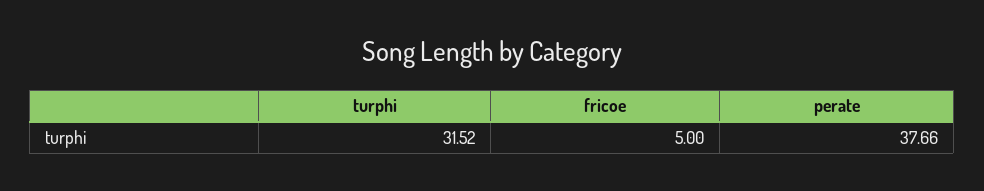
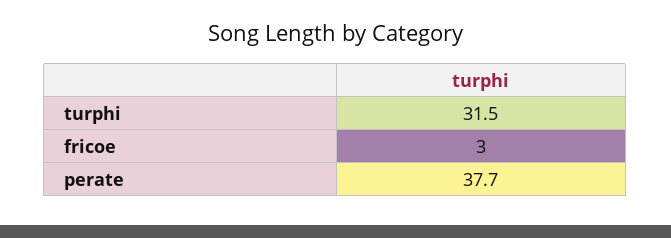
fricoe: 5 -> 3

